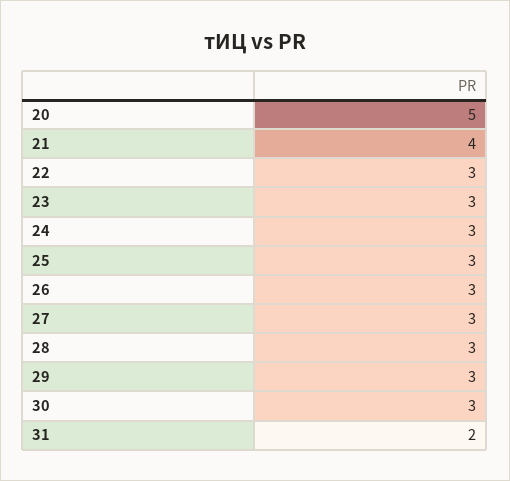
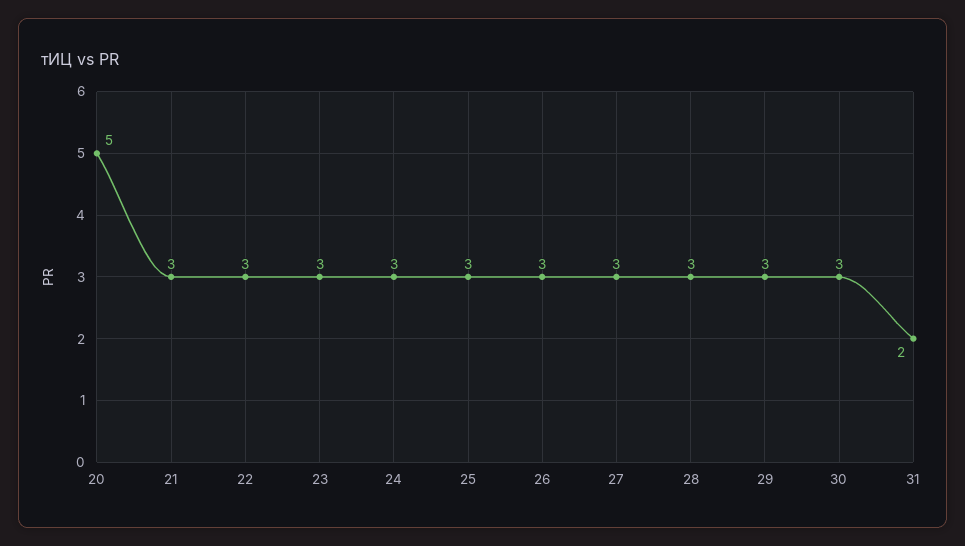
21: 4 -> 3

